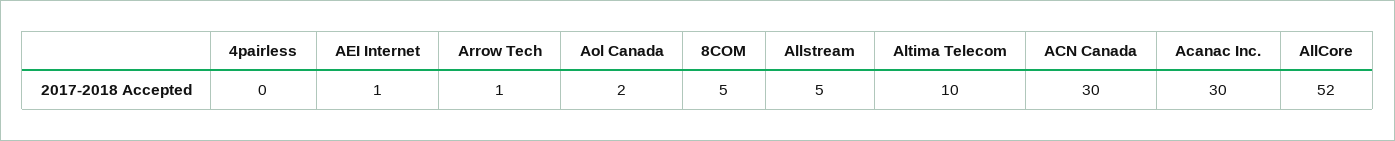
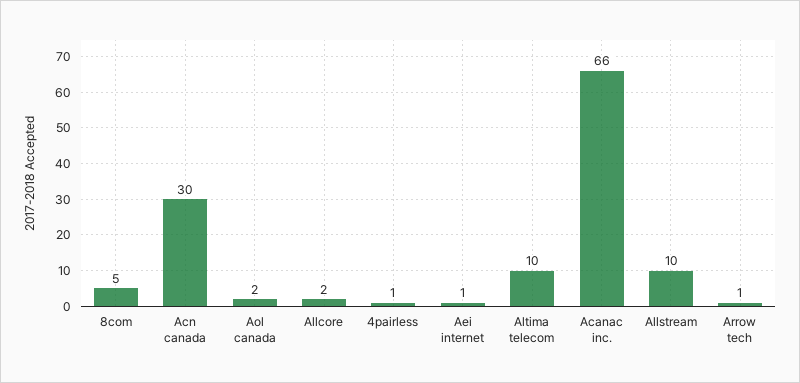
4pairless: 0 -> 1
Allstream: 5 -> 10
Acanac Inc.: 30 -> 66
AllCore: 52 -> 2

